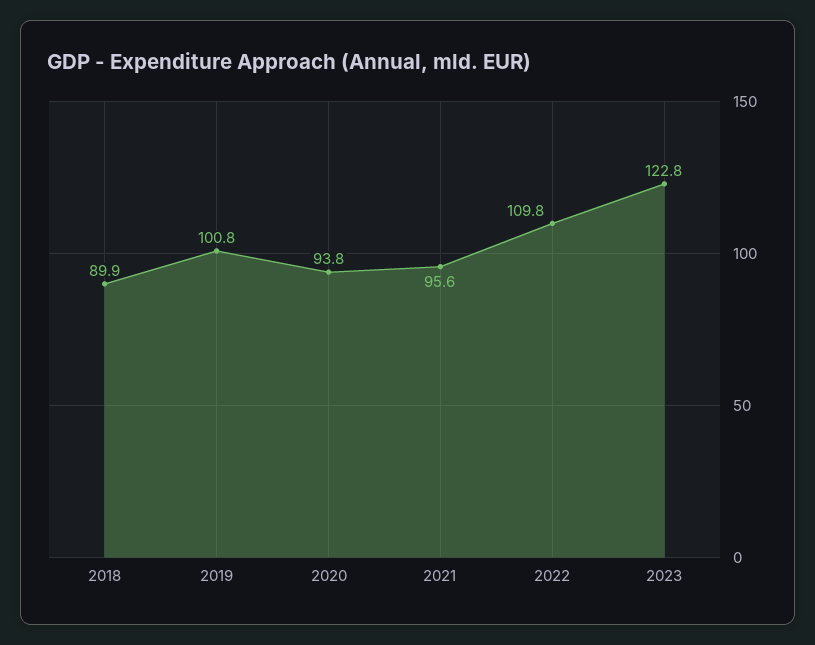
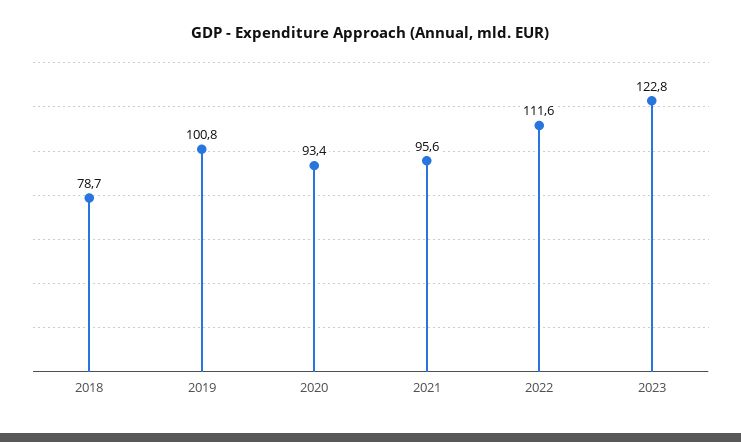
2018: 89.9 -> 78.7
2020: 93.8 -> 93.4
2022: 109.8 -> 111.6

